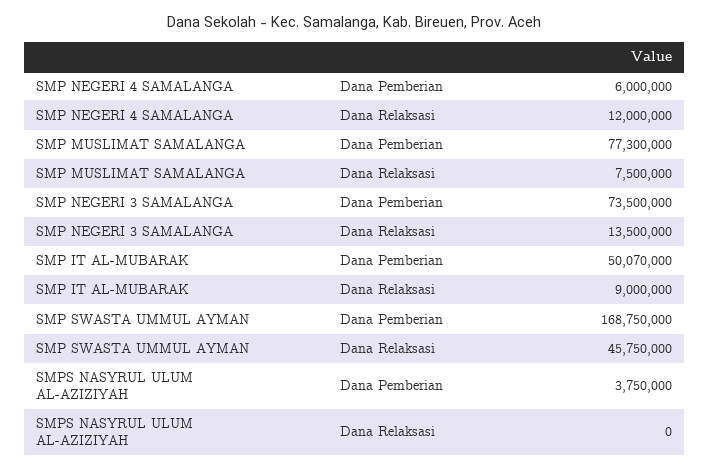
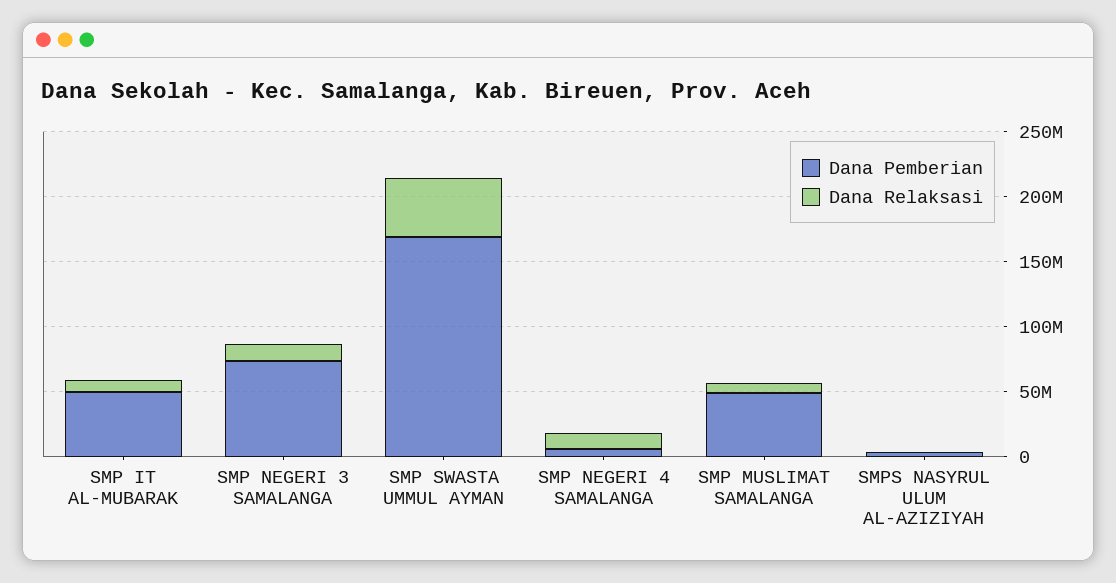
Dana Pemberian, SMP MUSLIMAT SAMALANGA: 77300000 -> 50000000

